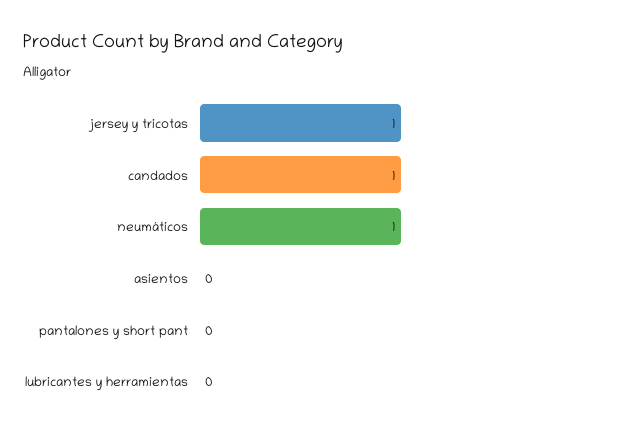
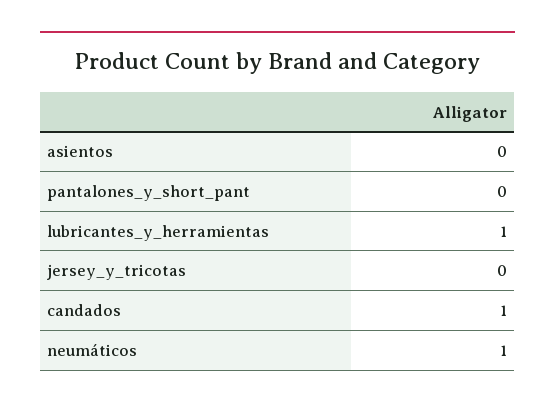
jersey y tricotas: 1 -> 0
lubricantes y herramientas: 0 -> 1

